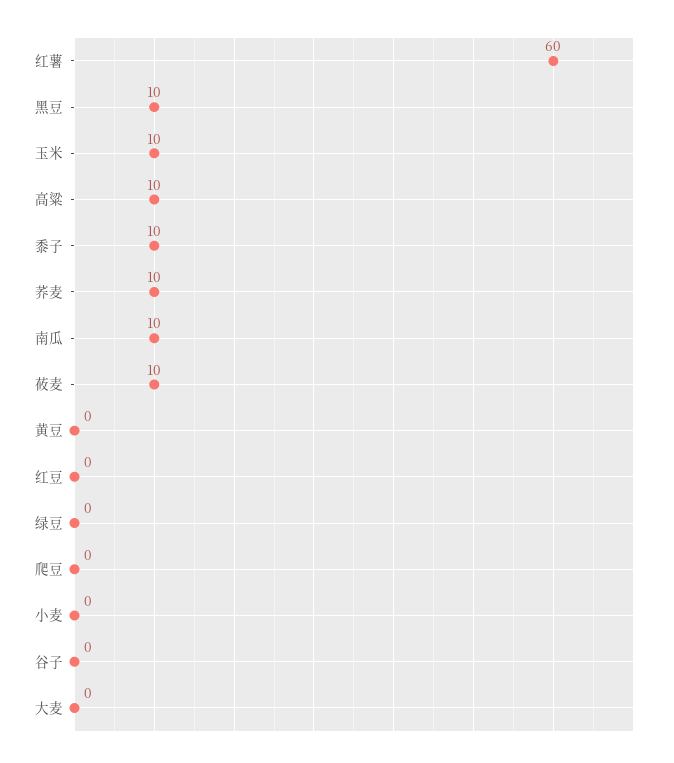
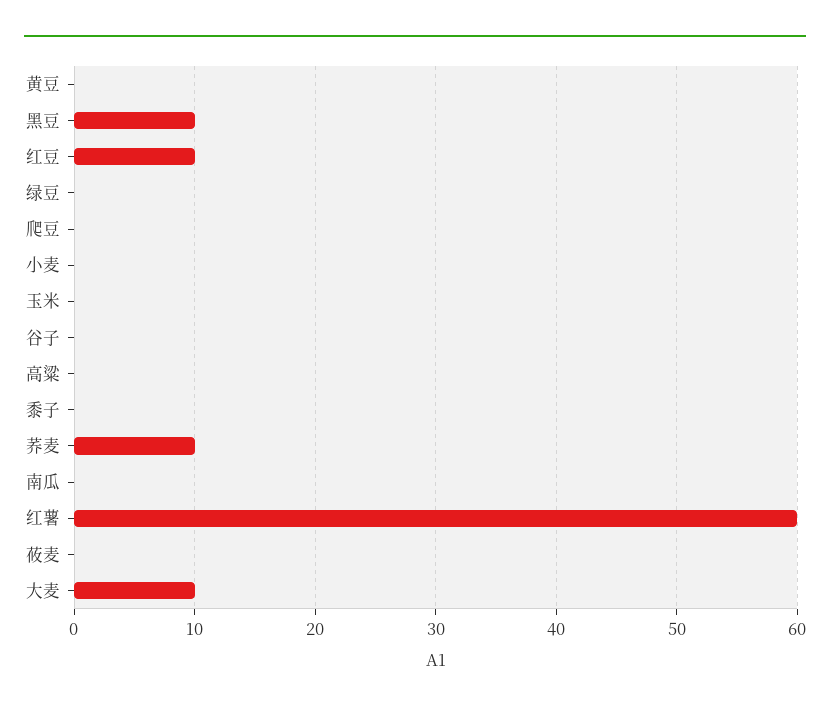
玉米: 10 -> 0
高粱: 10 -> 0
黍子: 10 -> 0
南瓜: 10 -> 0
莜麦: 10 -> 0
红豆: 0 -> 10
大麦: 0 -> 10

